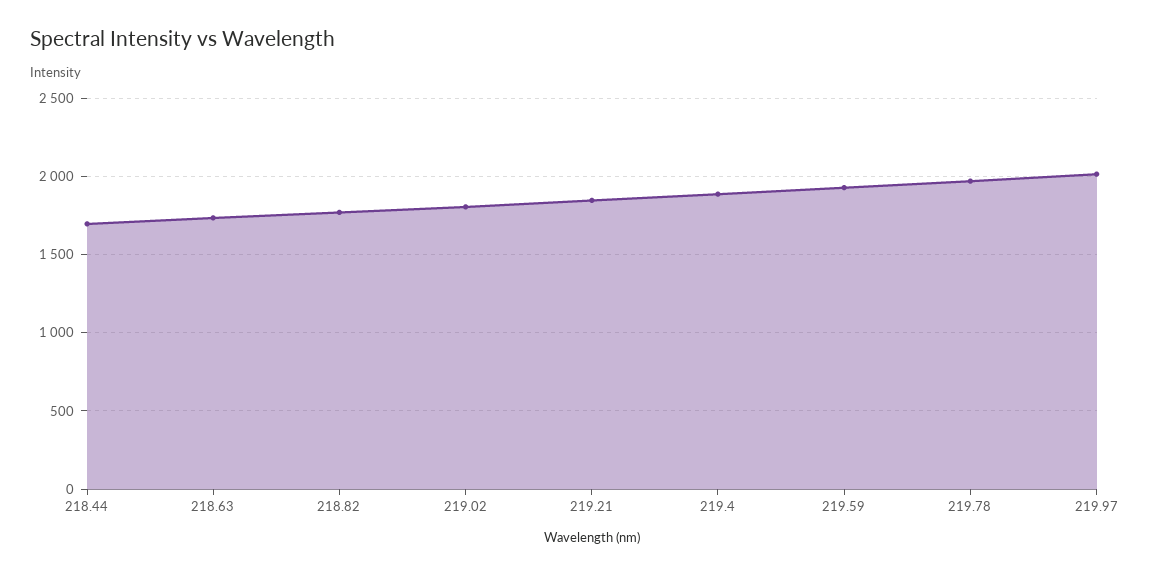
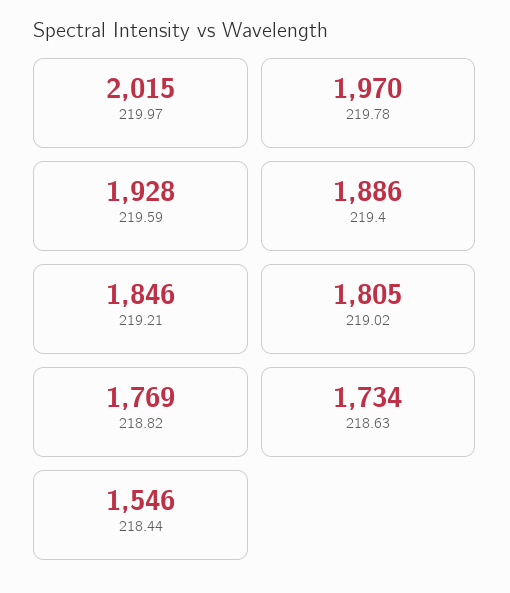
218.44: 1700 -> 1546

